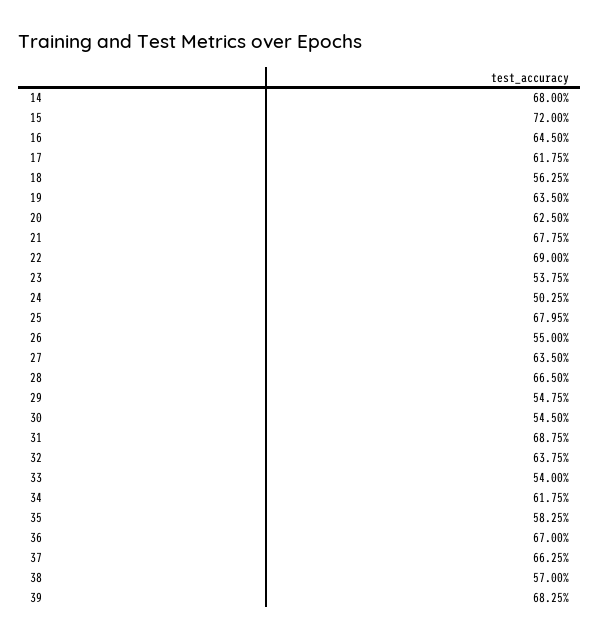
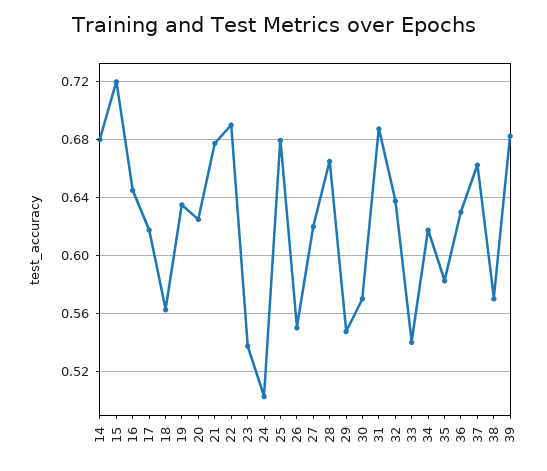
27: 0.635 -> 0.62
30: 0.545 -> 0.57
36: 0.67 -> 0.63

